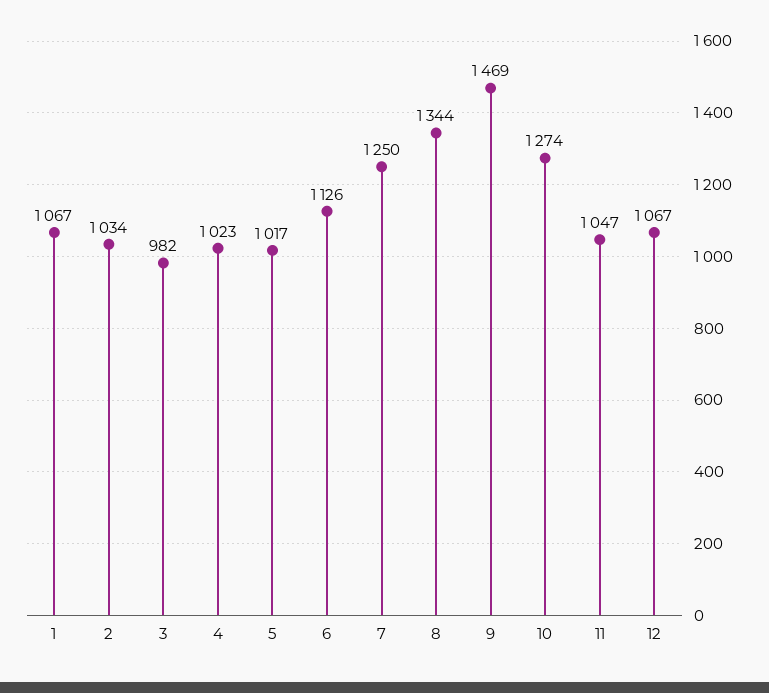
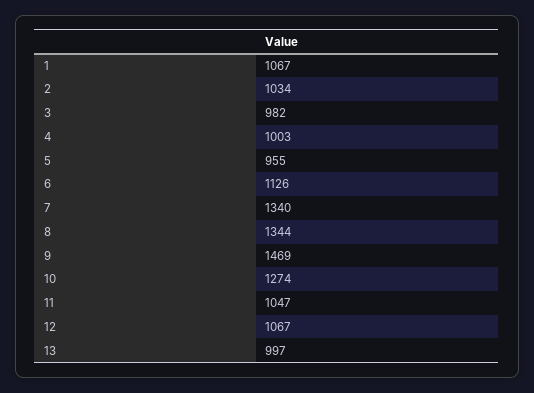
4: 1023 -> 1003
5: 1017 -> 955
7: 1250 -> 1340
13: none -> 997

